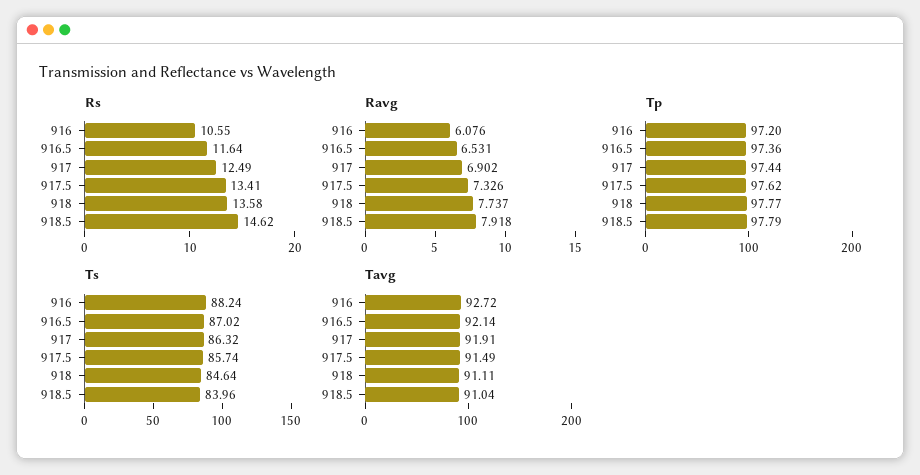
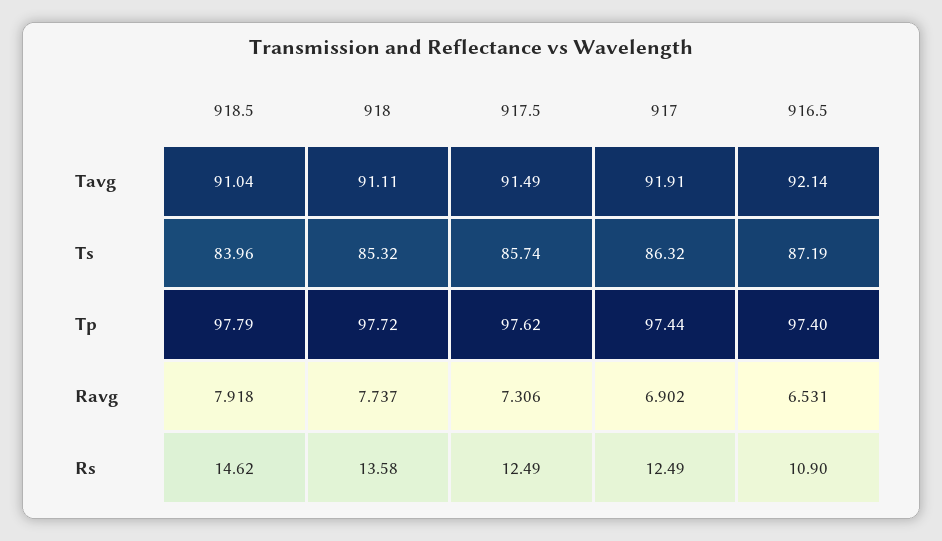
Rs, 916: 10.55 -> none
Rs, 916.5: 11.64 -> 10.9
Rs, 917.5: 13.41 -> 12.49
Ravg, 916: 6.076 -> none
Ravg, 917.5: 7.326 -> 7.306
Tp, 916: 97.2 -> none
Tp, 916.5: 97.36 -> 97.4
Tp, 918: 97.77 -> 97.72
Ts, 916: 88.24 -> none
Ts, 916.5: 87.02 -> 87.19
Ts, 918: 84.64 -> 85.32
Tavg, 916: 92.72 -> none

